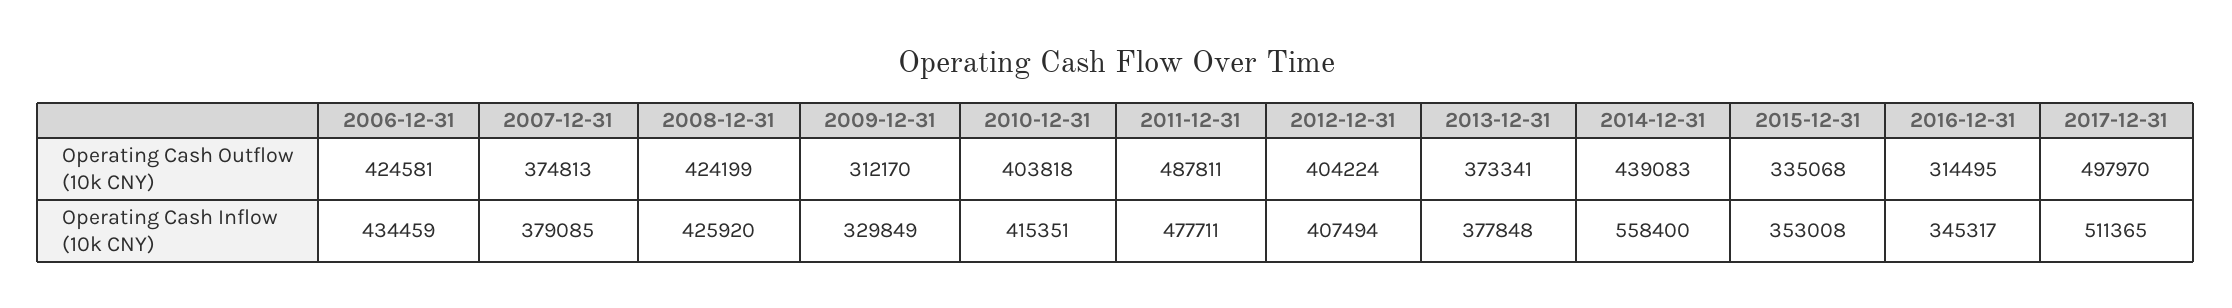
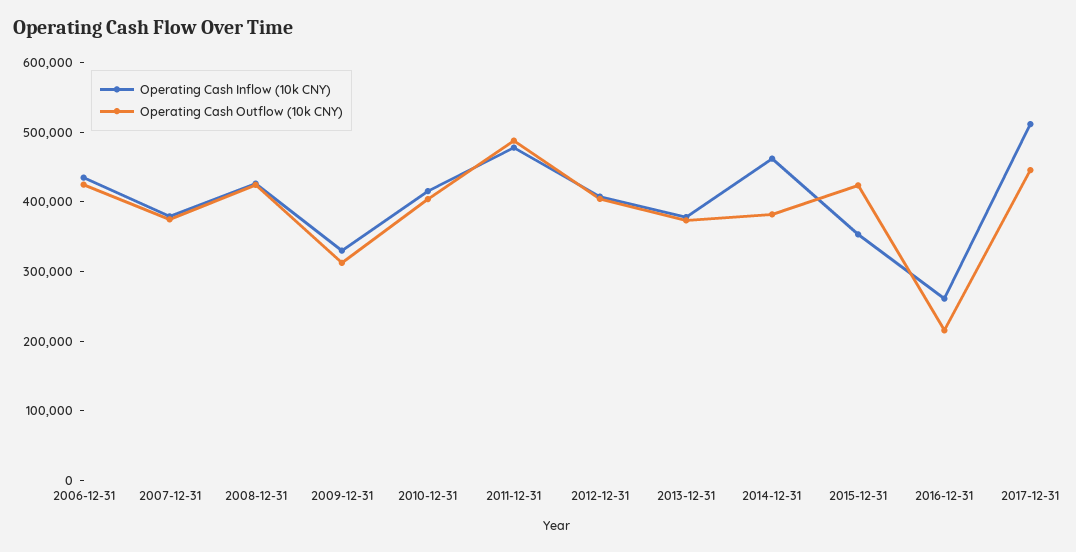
Operating Cash Outflow (10k CNY), 2014-12-31: 439083 -> 380000
Operating Cash Outflow (10k CNY), 2015-12-31: 335068 -> 420000
Operating Cash Outflow (10k CNY), 2016-12-31: 314495 -> 220000
Operating Cash Outflow (10k CNY), 2017-12-31: 497970 -> 440000
Operating Cash Inflow (10k CNY), 2014-12-31: 558400 -> 460000
Operating Cash Inflow (10k CNY), 2016-12-31: 345317 -> 260000

